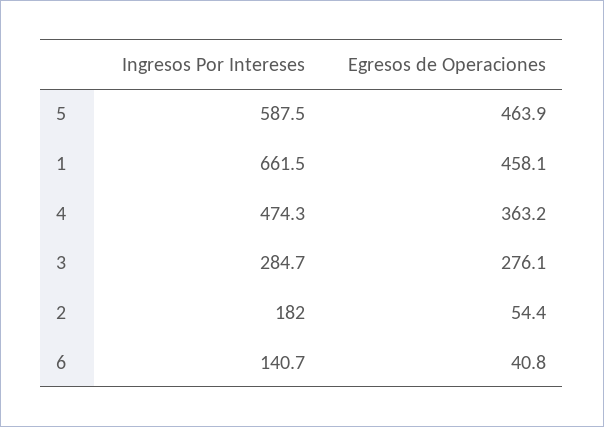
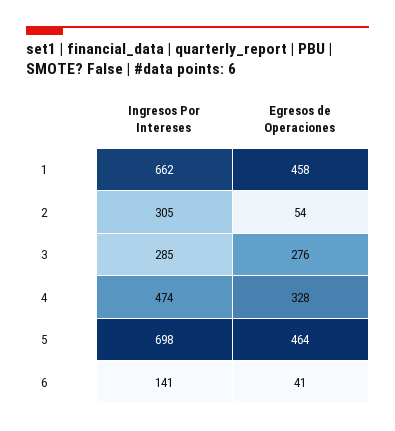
Ingresos Por Intereses, 5: 587.5 -> 698
Egresos de Operaciones, 4: 363.2 -> 328
Ingresos Por Intereses, 2: 182 -> 305

